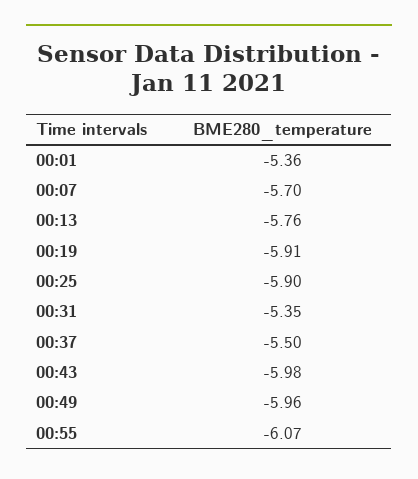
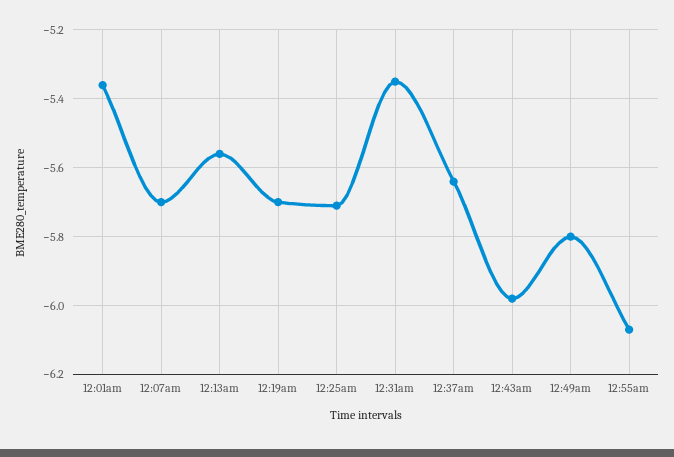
00:13: -5.76 -> -5.55
00:19: -5.91 -> -5.7
00:25: -5.9 -> -5.7
00:37: -5.5 -> -5.65
00:49: -5.96 -> -5.8

